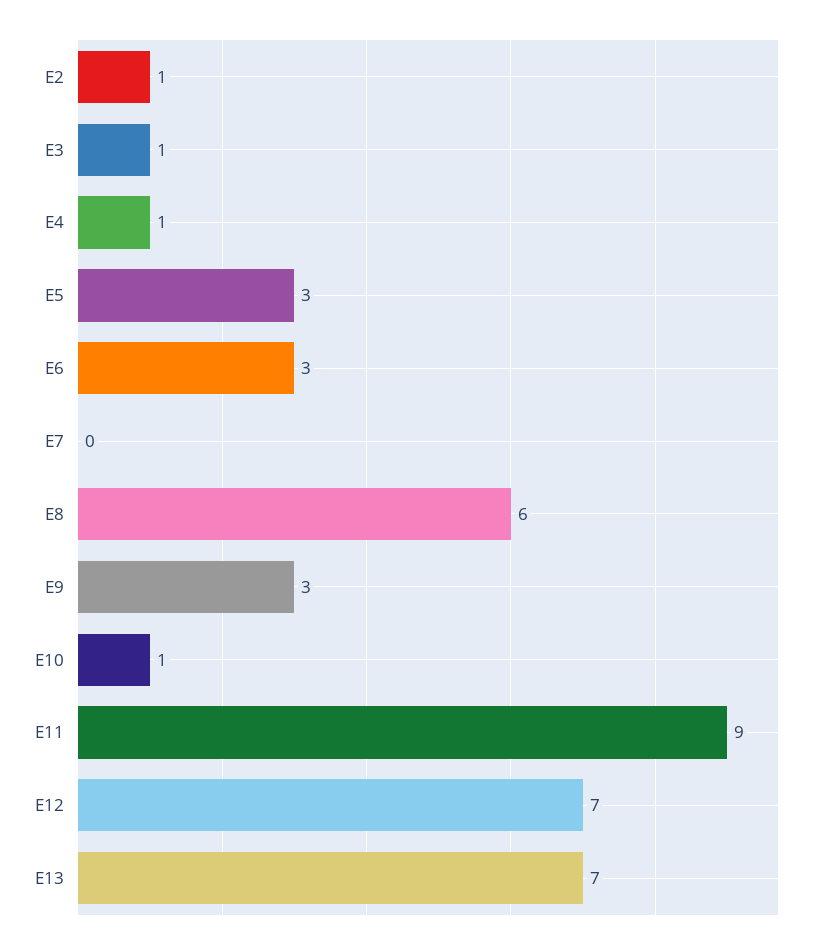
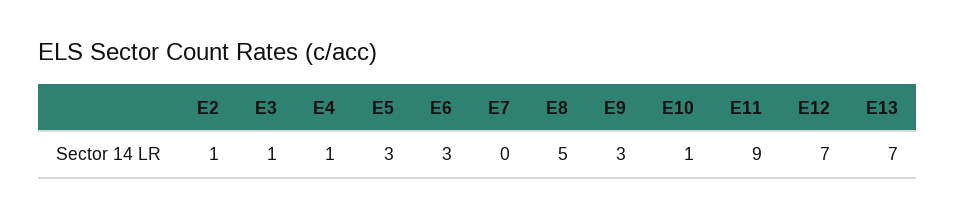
E8: 6 -> 5

